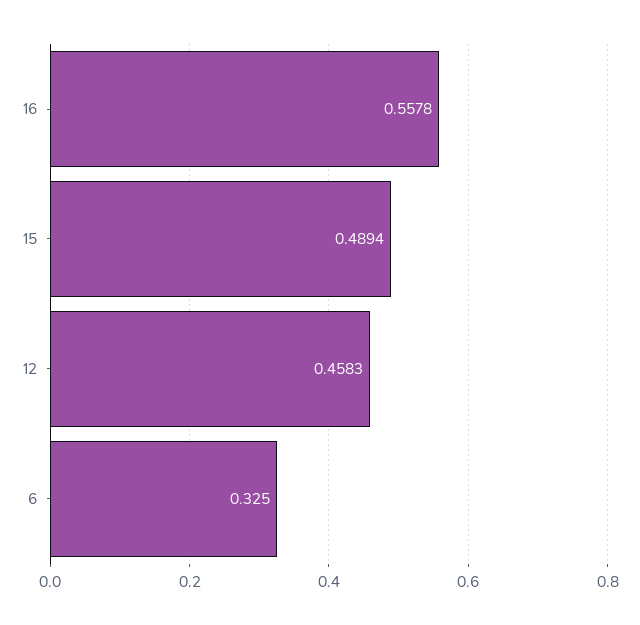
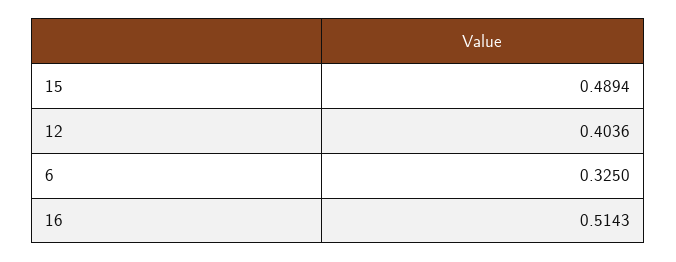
16: 0.5578 -> 0.5143
12: 0.4583 -> 0.4036

